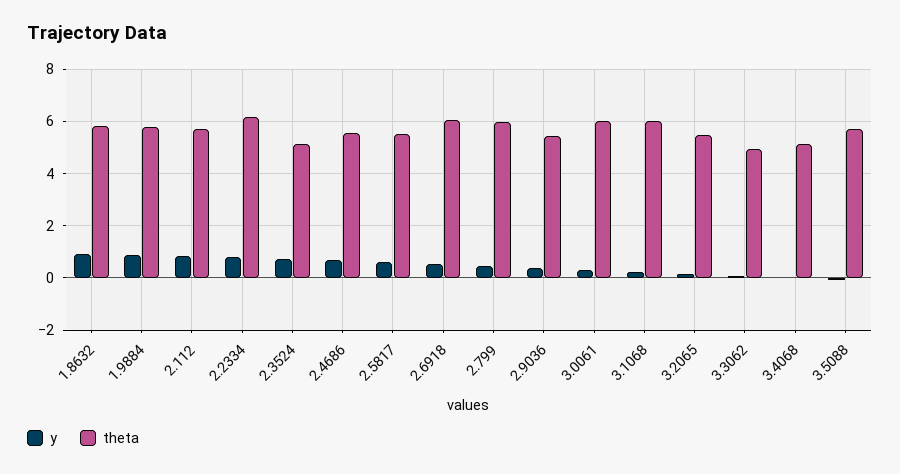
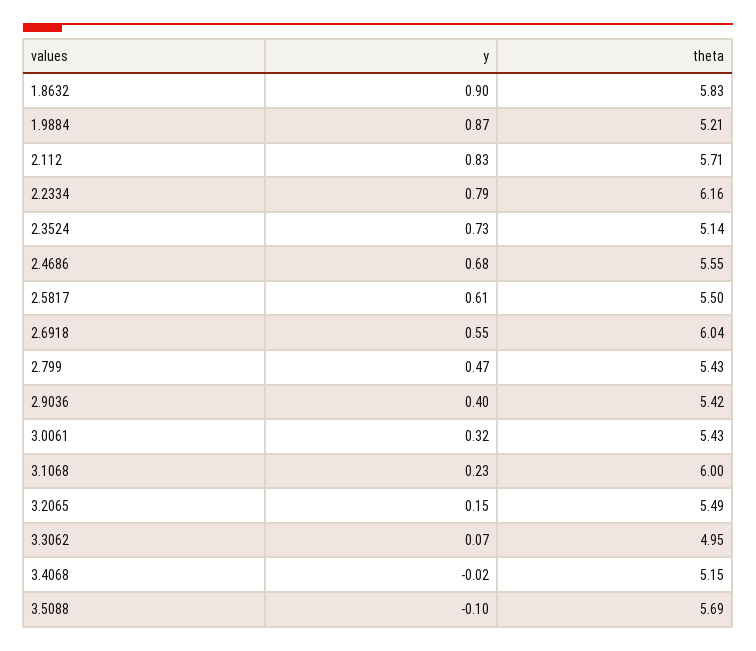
theta, 1.9884: 5.75 -> 5.21
theta, 2.799: 6 -> 5.43
theta, 3.0061: 6 -> 5.43

